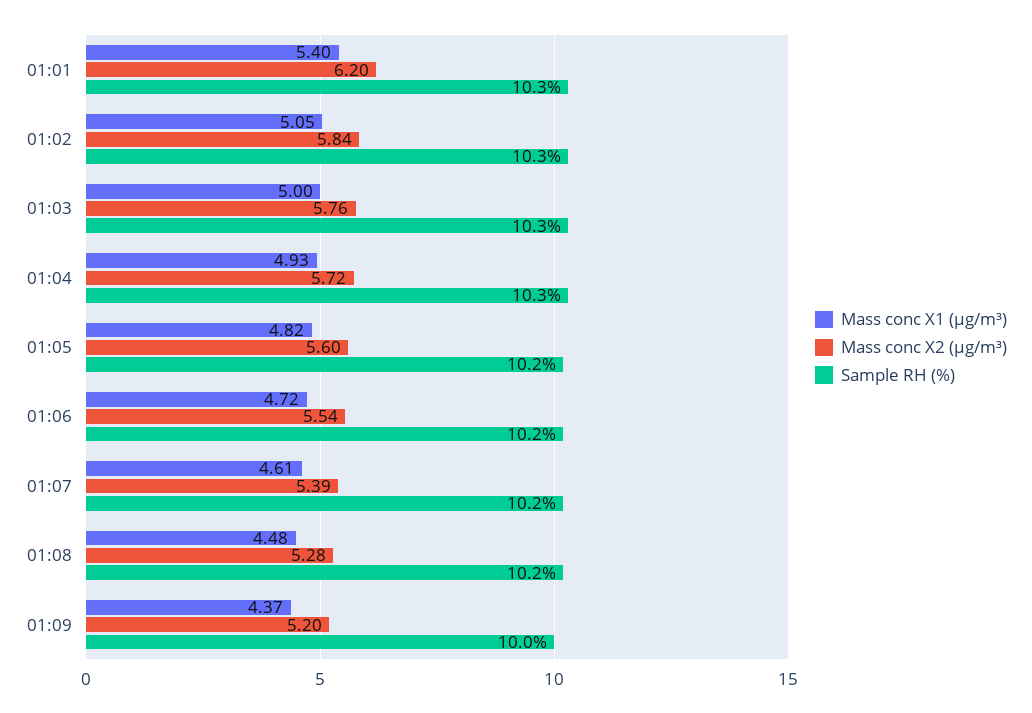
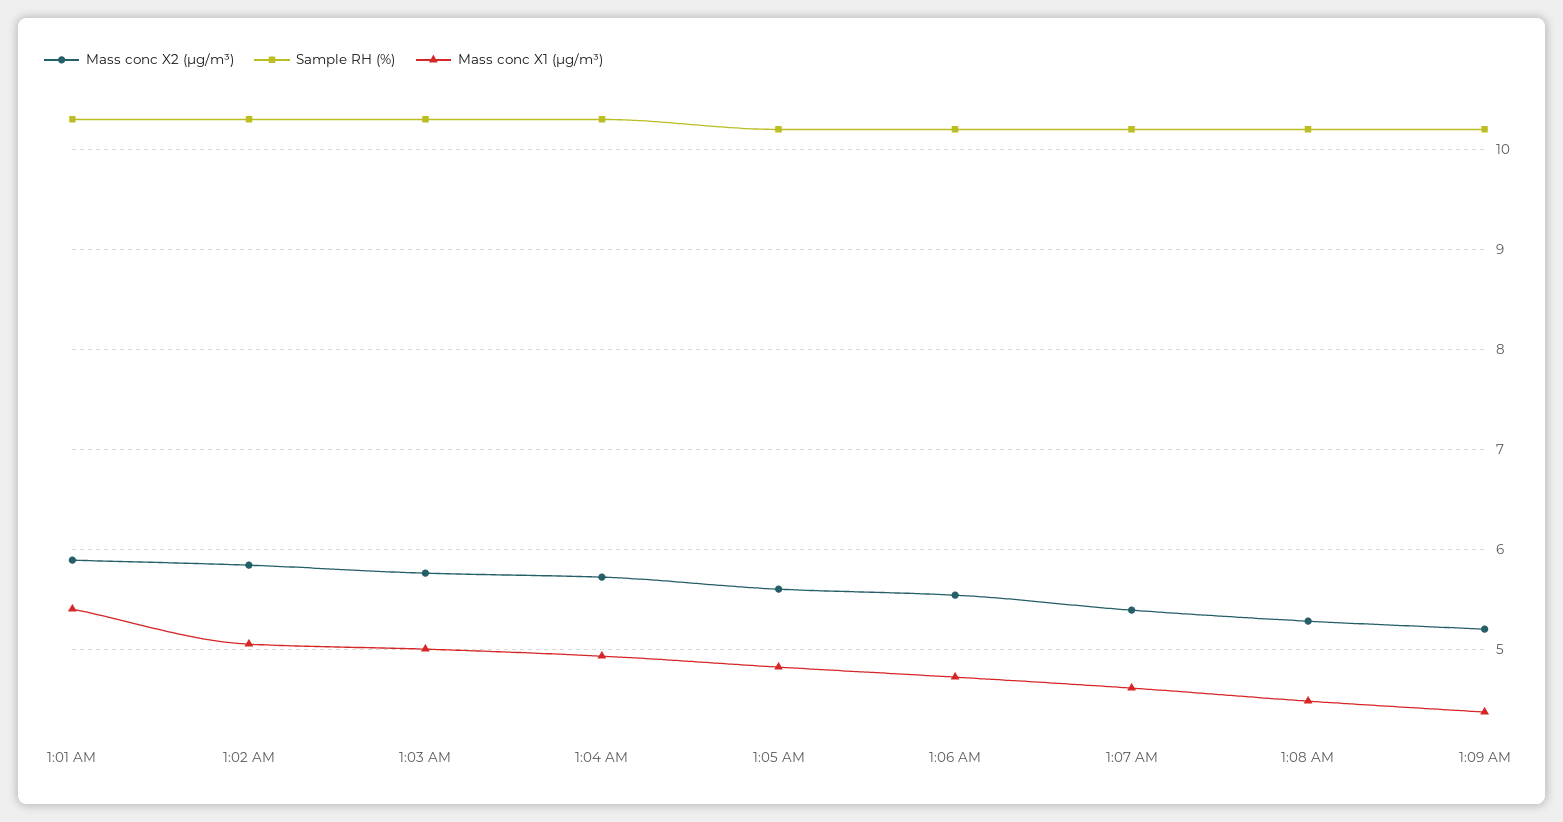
Mass conc X2 (μg/m³), 01:01: 6.2 -> 5.9
Sample RH (%), 01:09: 10 -> 10.2

